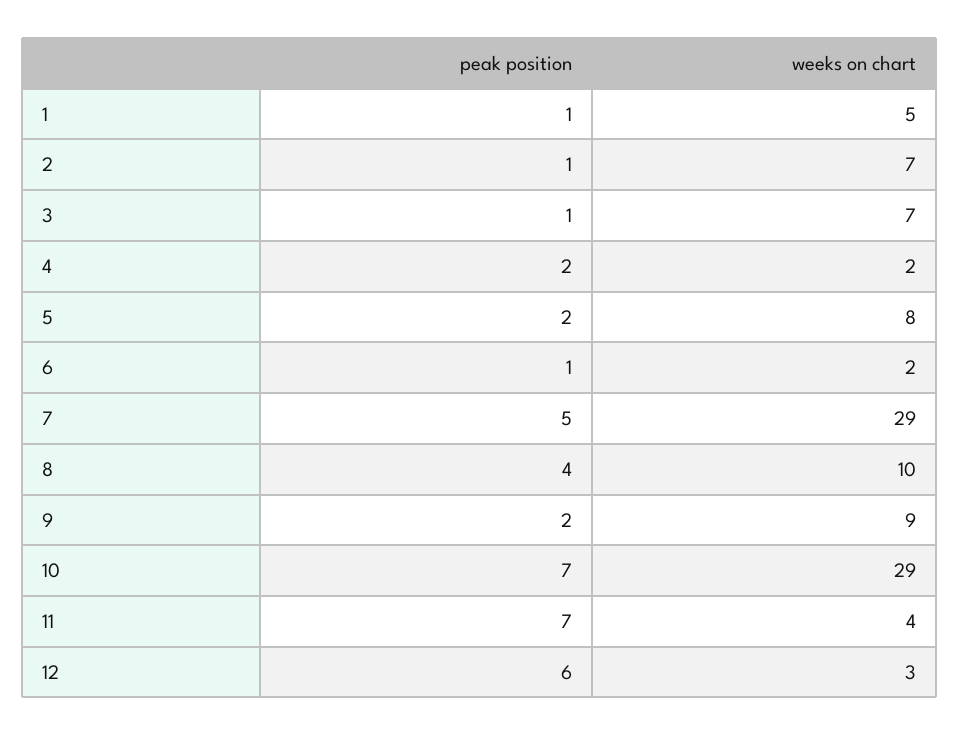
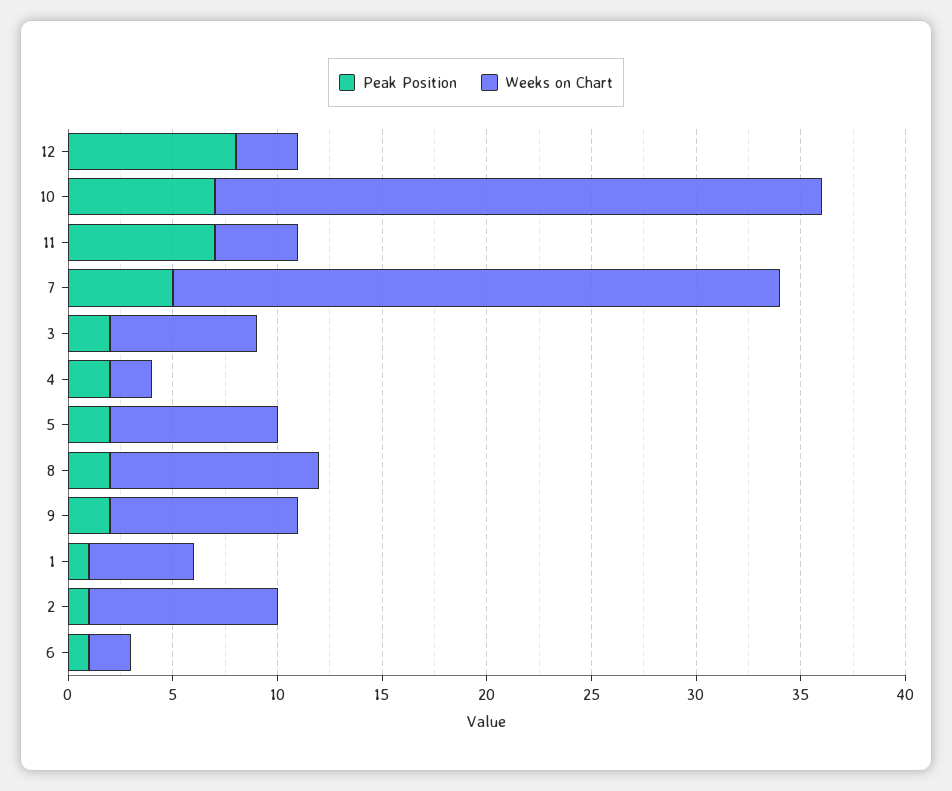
weeks on chart, 2: 7 -> 9
peak position, 3: 1 -> 2
peak position, 8: 4 -> 2
peak position, 12: 6 -> 8

